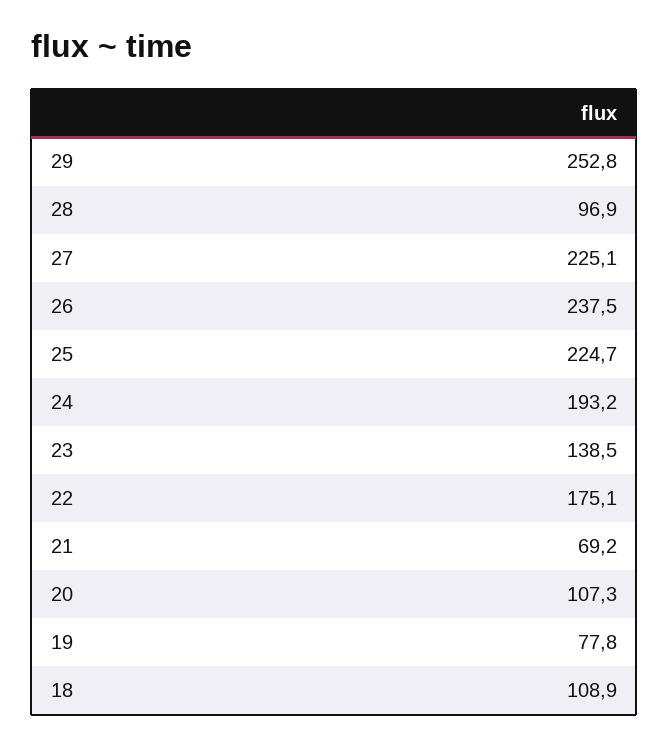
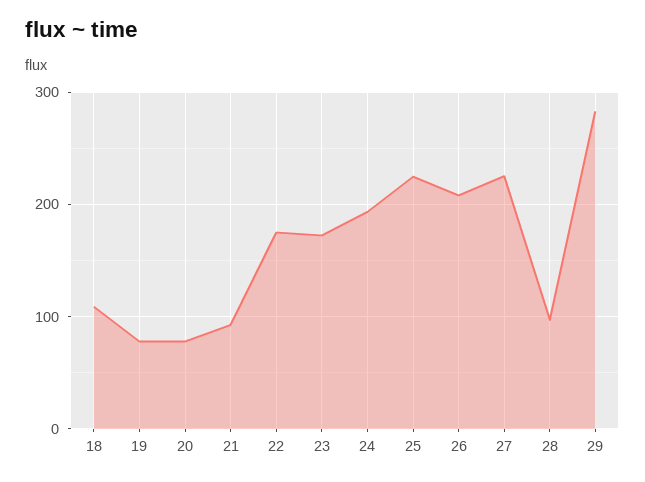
29: 252.8 -> 280
26: 237.5 -> 210
23: 138.5 -> 170
21: 69.2 -> 90
20: 107.3 -> 80

